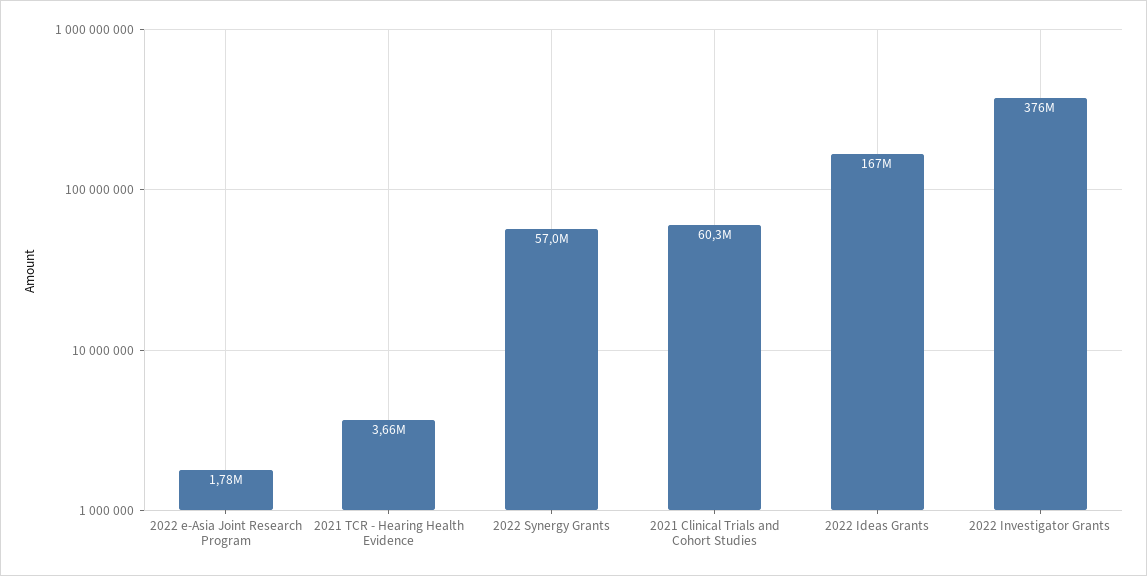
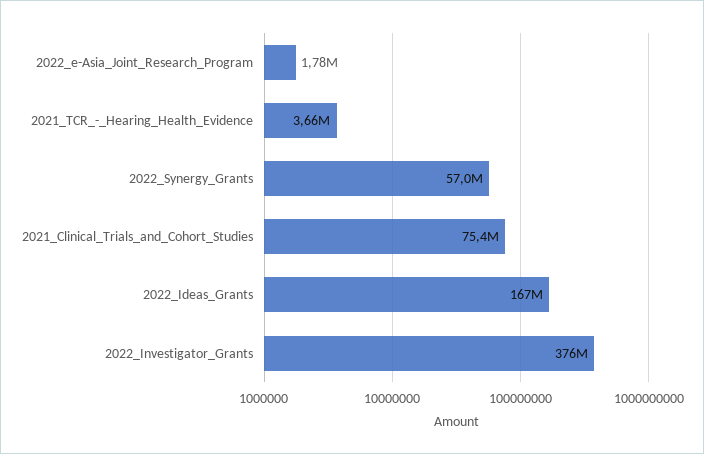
2021 Clinical Trials and Cohort Studies: 60300000 -> 75400000

